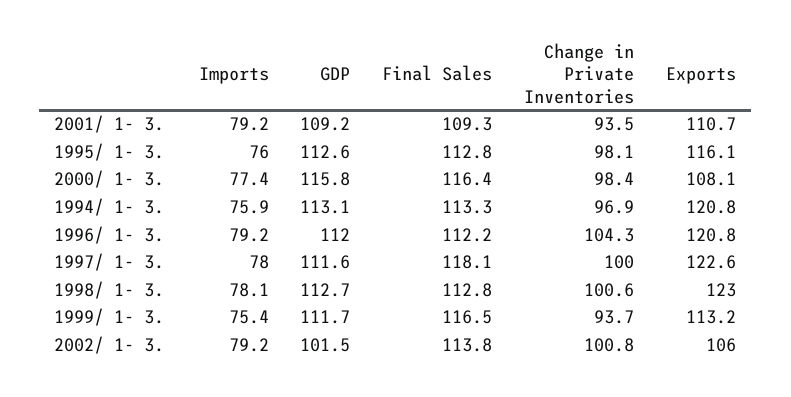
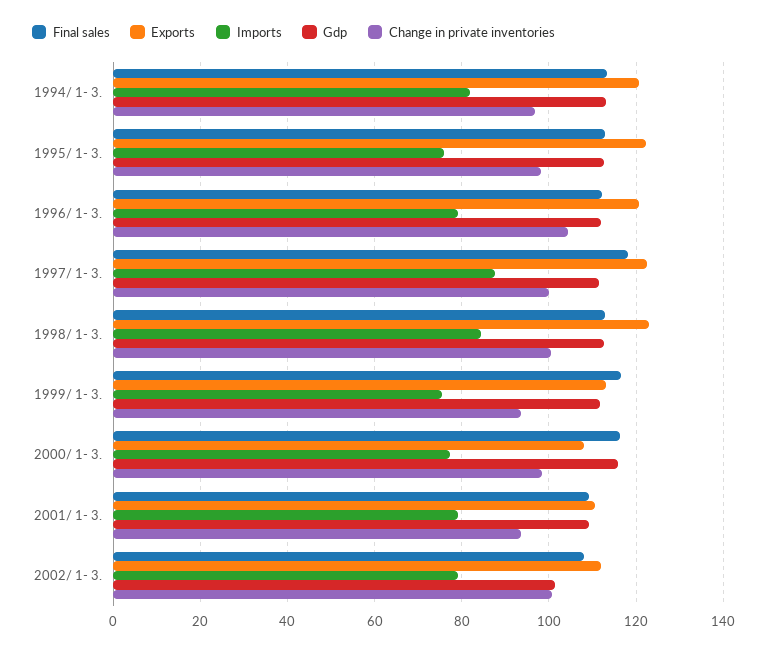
Exports, 1995/ 1- 3.: 116.1 -> 122
Imports, 1994/ 1- 3.: 75.9 -> 82
Imports, 1997/ 1- 3.: 78 -> 88
Imports, 1998/ 1- 3.: 78.1 -> 84
Final Sales, 2002/ 1- 3.: 113.8 -> 108
Exports, 2002/ 1- 3.: 106 -> 112

